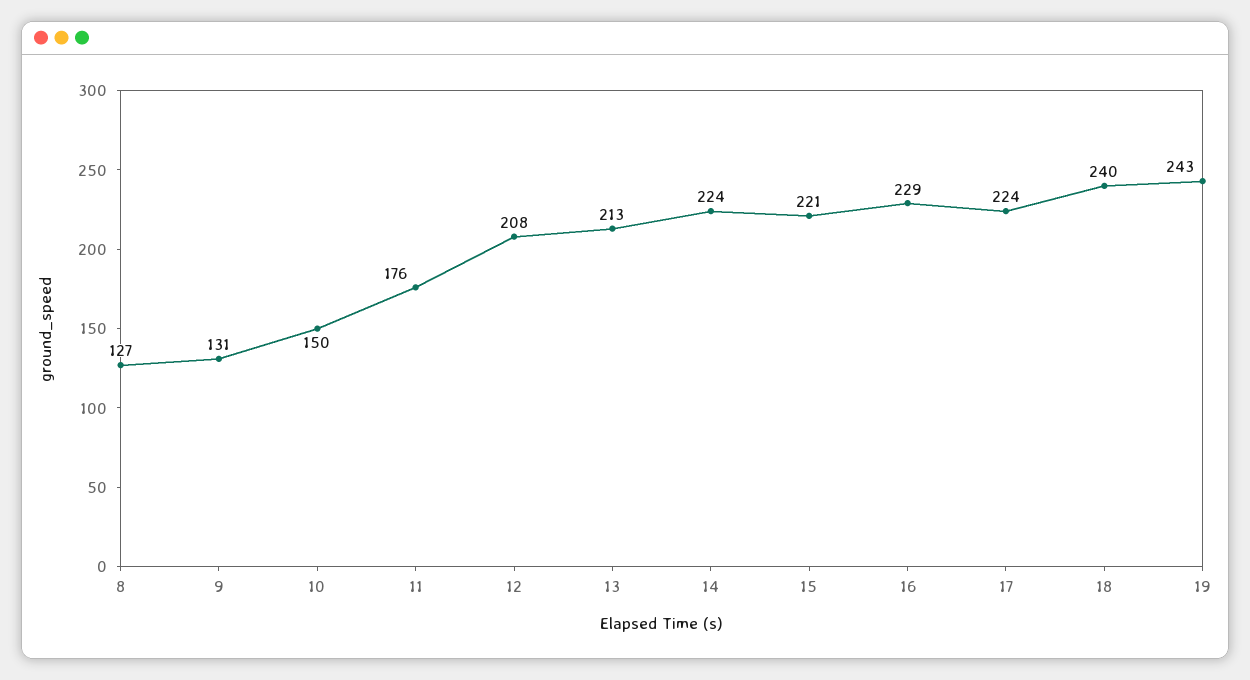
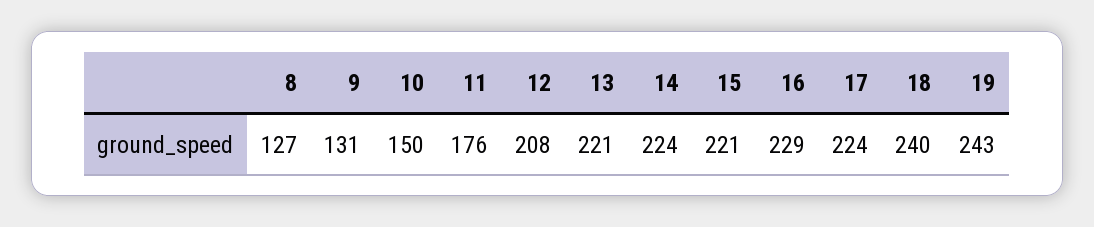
13: 213 -> 221

